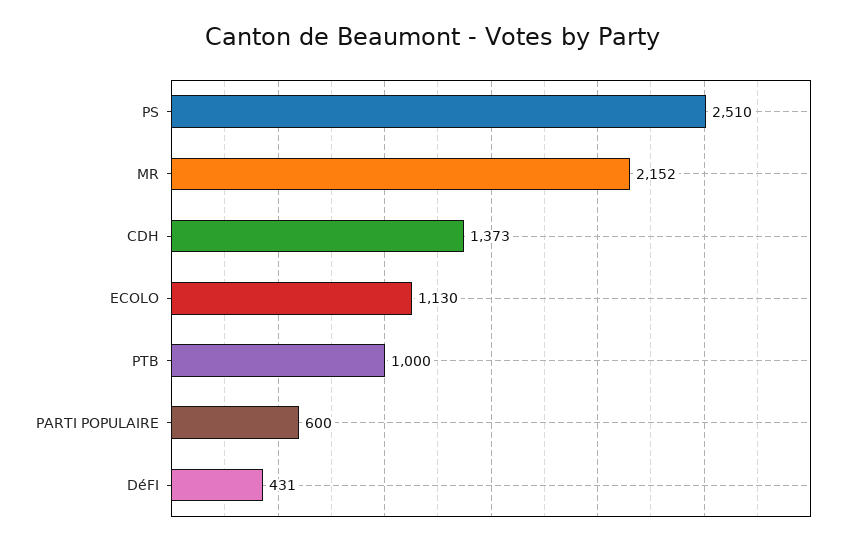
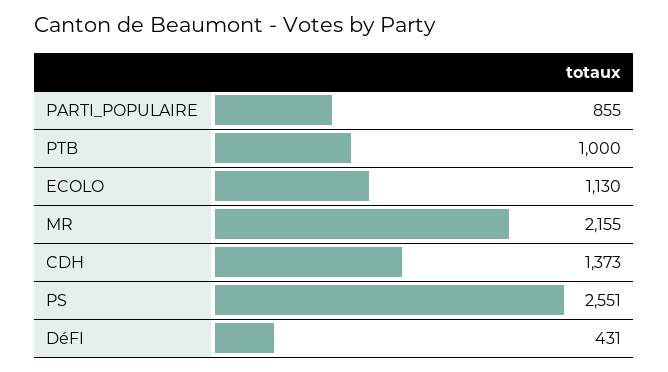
PS: 2510 -> 2551
MR: 2152 -> 2155
PARTI POPULAIRE: 600 -> 855

